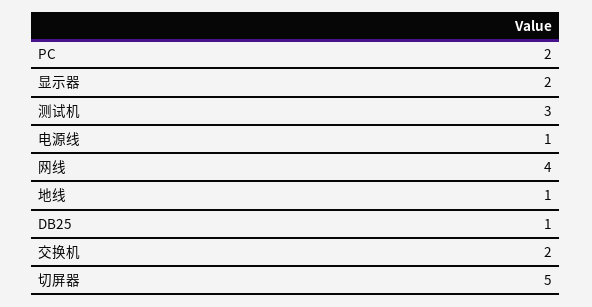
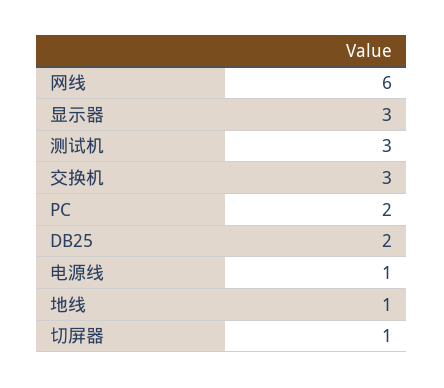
显示器: 2 -> 3
网线: 4 -> 6
DB25: 1 -> 2
交换机: 2 -> 3
切屏器: 5 -> 1

